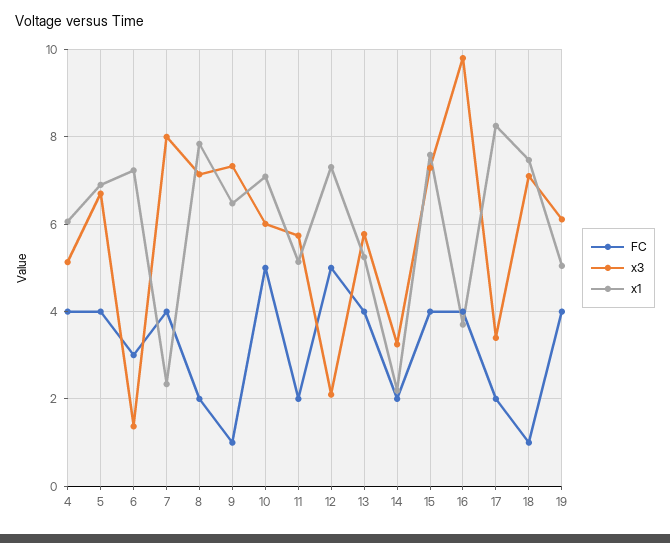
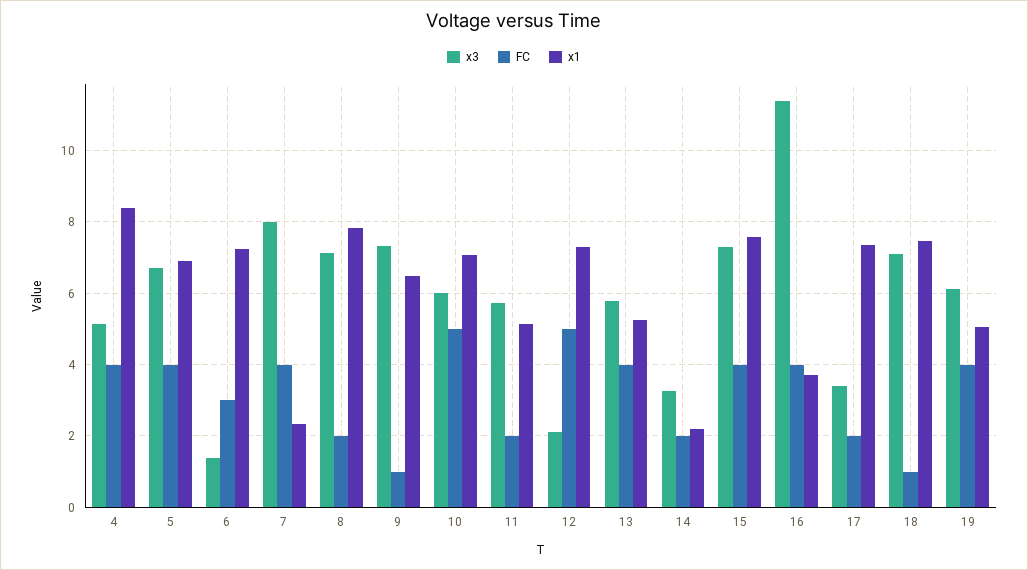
x1, 4: 6 -> 8.4
x3, 16: 9.8 -> 11.4
x1, 17: 8.2 -> 7.4

